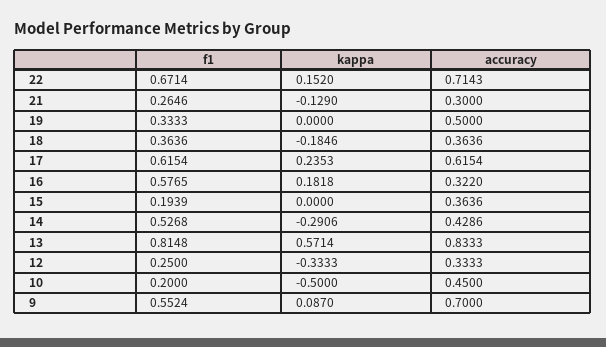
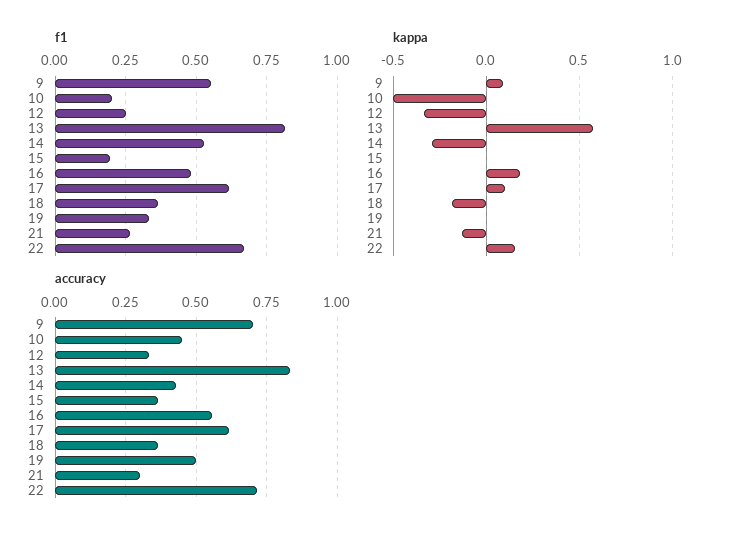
kappa, 17: 0.2353 -> 0.1
f1, 16: 0.5765 -> 0.475
accuracy, 16: 0.322 -> 0.55

